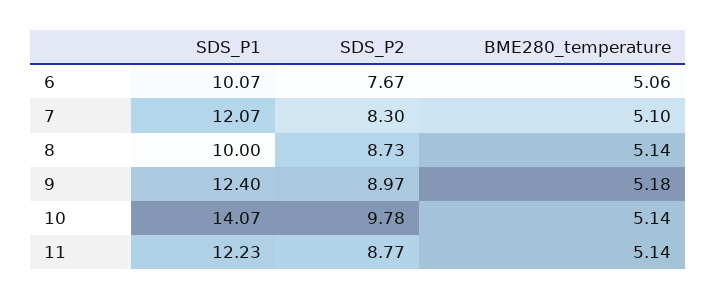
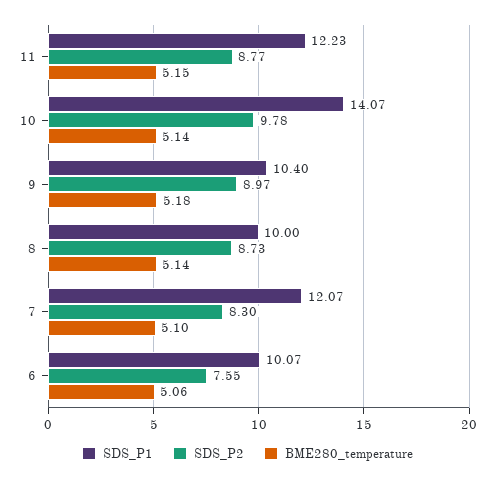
SDS_P2, 6: 7.67 -> 7.55
SDS_P1, 9: 12.4 -> 10.4
BME280_temperature, 11: 5.14 -> 5.15

